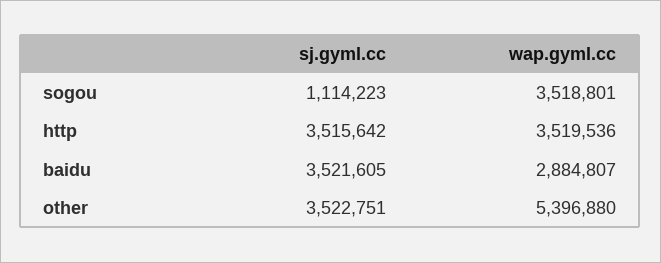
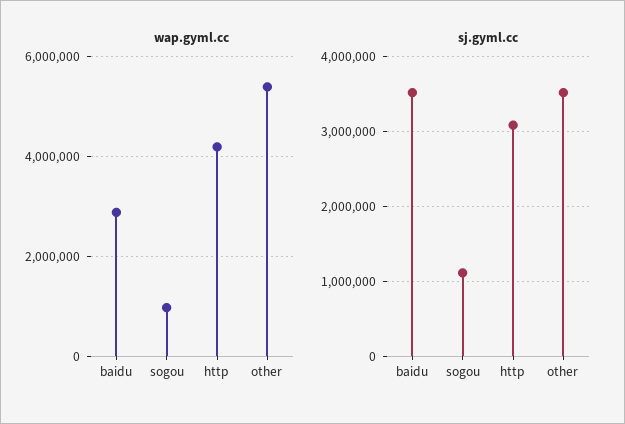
wap.gyml.cc, sogou: 3518801 -> 1000000
sj.gyml.cc, http: 3515642 -> 3100000
wap.gyml.cc, http: 3519536 -> 4200000

